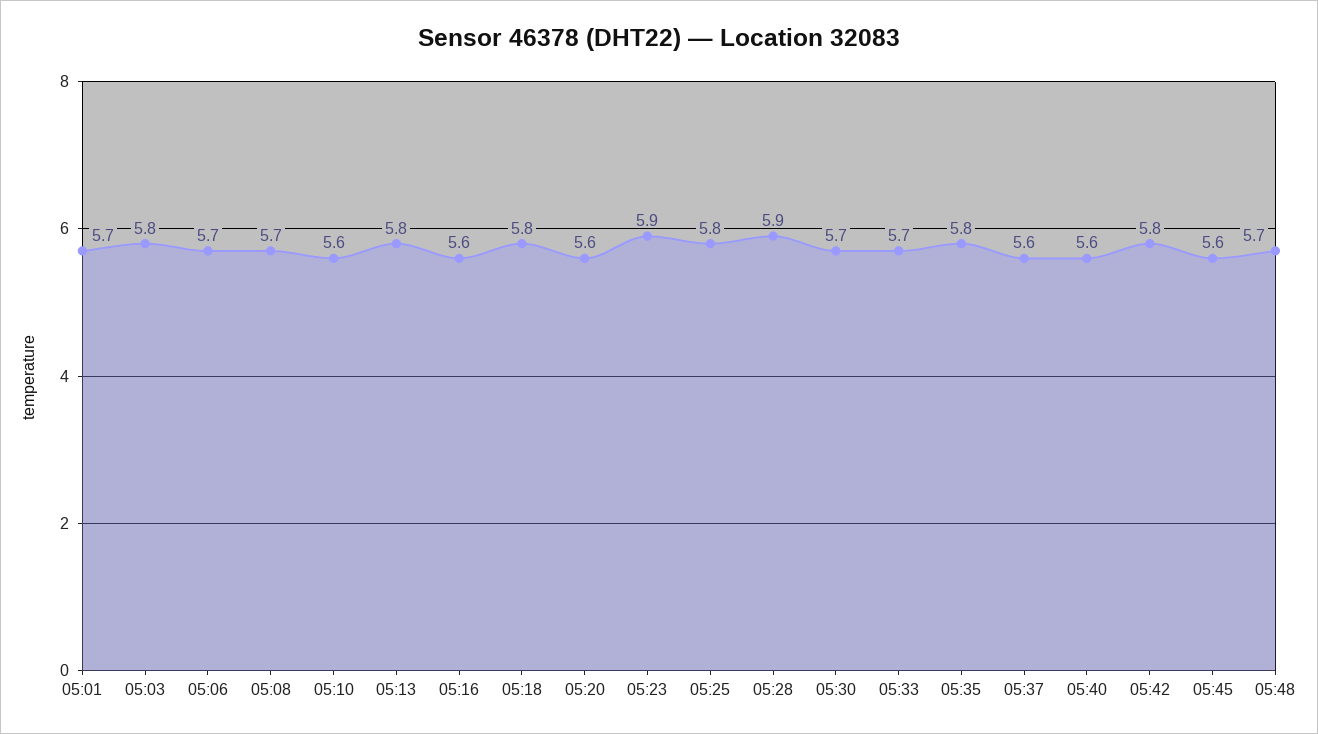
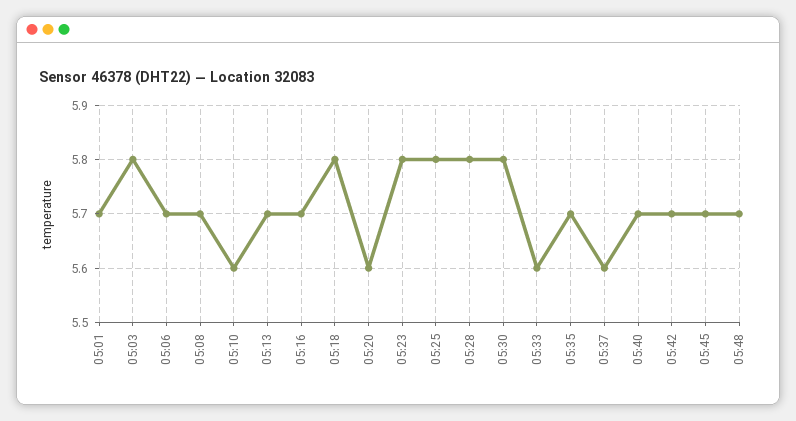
05:13: 5.8 -> 5.7
05:16: 5.6 -> 5.7
05:23: 5.9 -> 5.8
05:28: 5.9 -> 5.8
05:30: 5.7 -> 5.8
05:33: 5.7 -> 5.6
05:35: 5.8 -> 5.7
05:40: 5.6 -> 5.7
05:42: 5.8 -> 5.7
05:45: 5.6 -> 5.7

